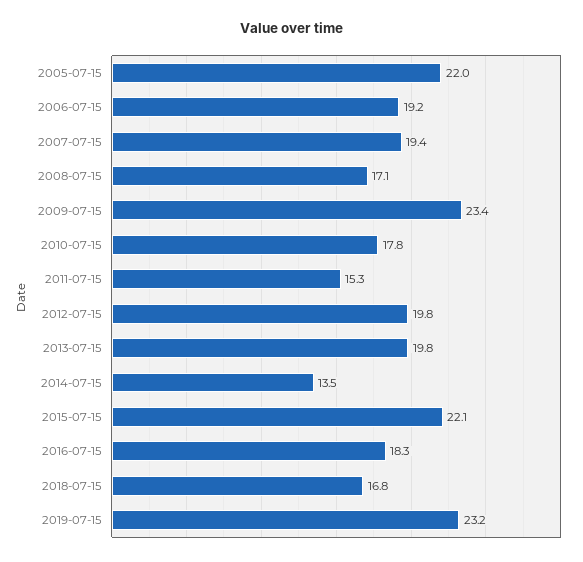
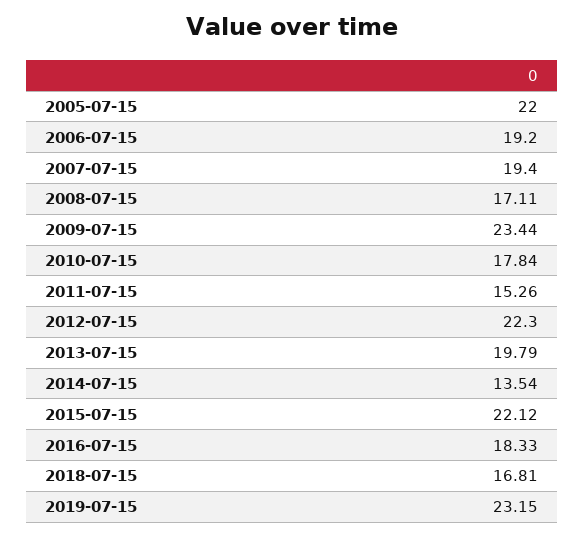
2012-07-15: 19.8 -> 22.3

